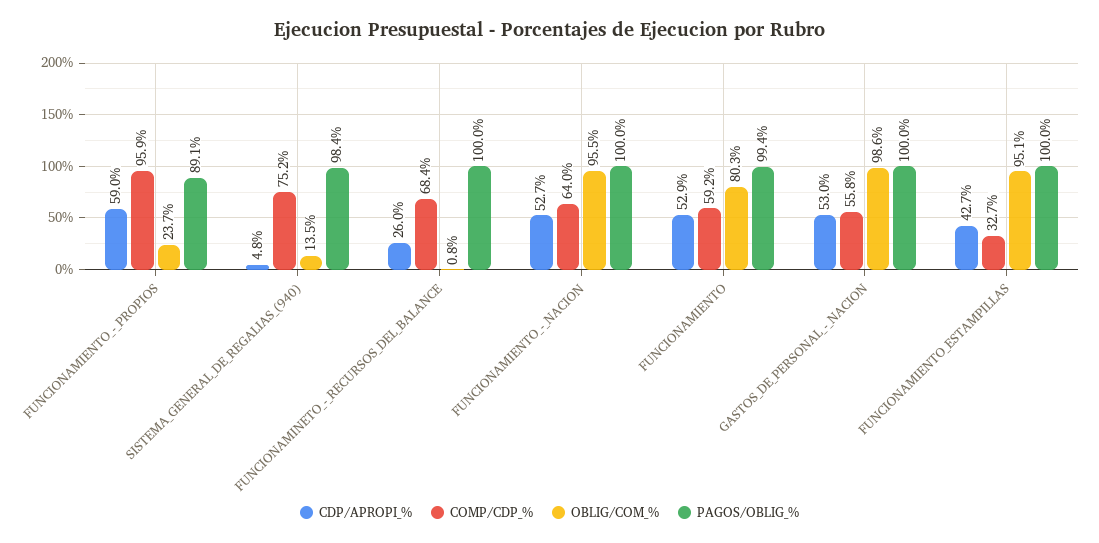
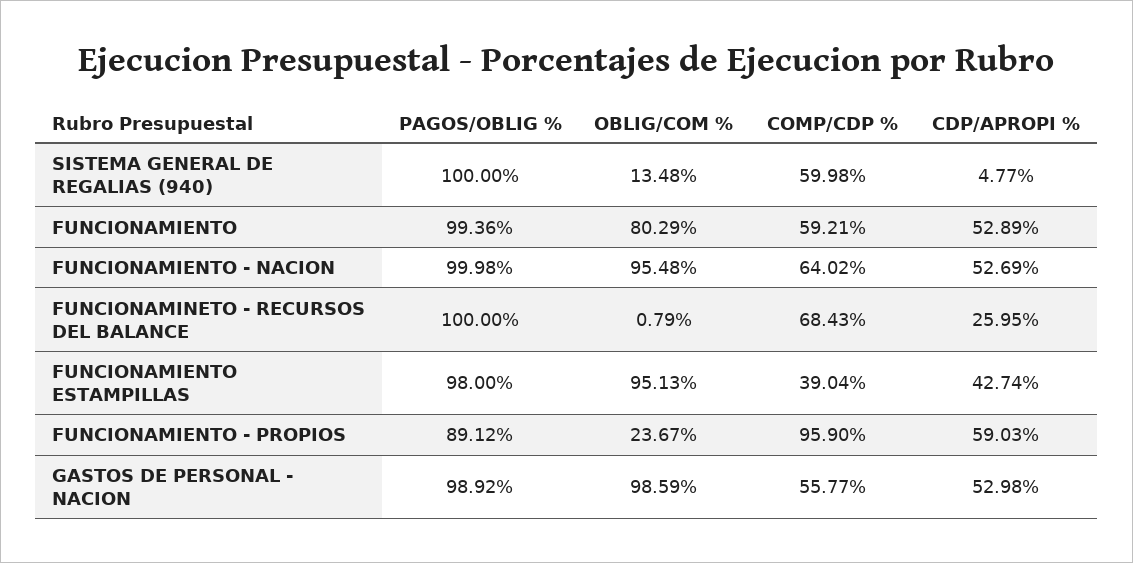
COMP/CDP_%, SISTEMA_GENERAL_DE_REGALIAS_(940): 75.2 -> 59.98
PAGOS/OBLIG_%, SISTEMA_GENERAL_DE_REGALIAS_(940): 98.4 -> 100
PAGOS/OBLIG_%, GASTOS_DE_PERSONAL_-_NACION: 100 -> 98.92
COMP/CDP_%, FUNCIONAMIENTO_ESTAMPILLAS: 32.7 -> 39.04
PAGOS/OBLIG_%, FUNCIONAMIENTO_ESTAMPILLAS: 100 -> 98

